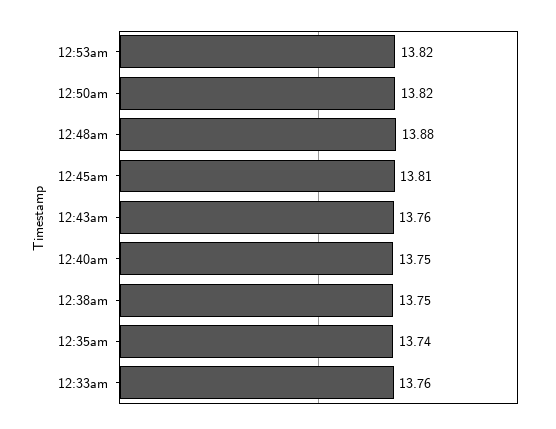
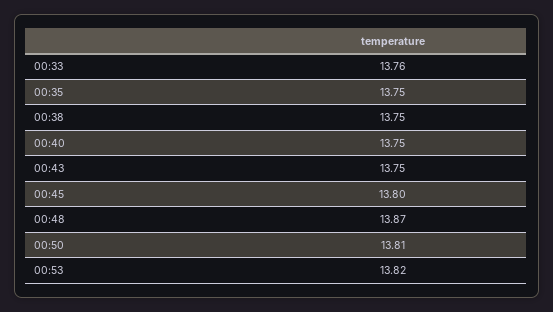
12:50am: 13.82 -> 13.81
12:48am: 13.88 -> 13.87
12:45am: 13.81 -> 13.8
12:43am: 13.76 -> 13.75
12:35am: 13.74 -> 13.75

